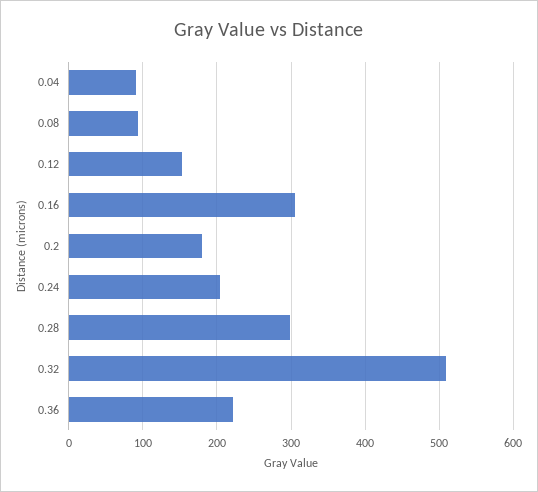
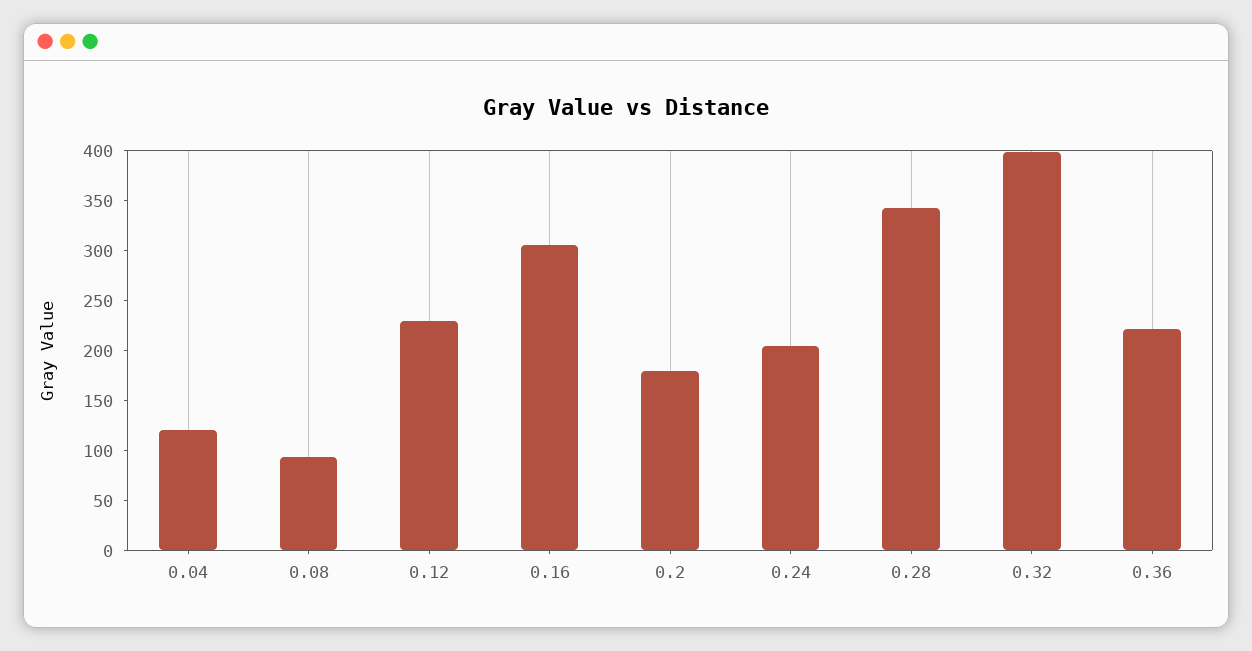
0.04: 90 -> 120
0.12: 150 -> 230
0.28: 300 -> 340
0.32: 510 -> 400

